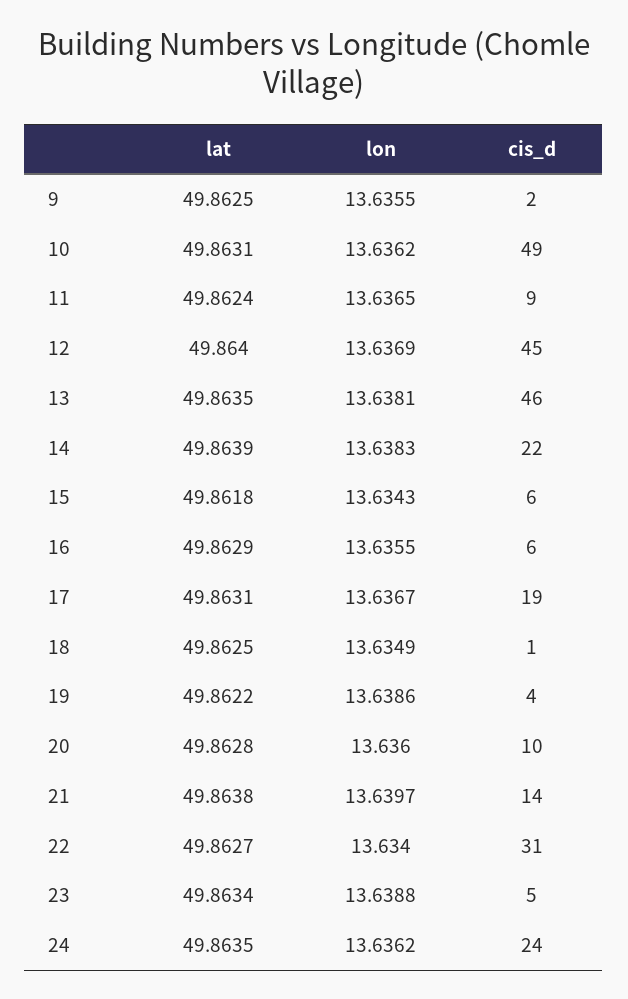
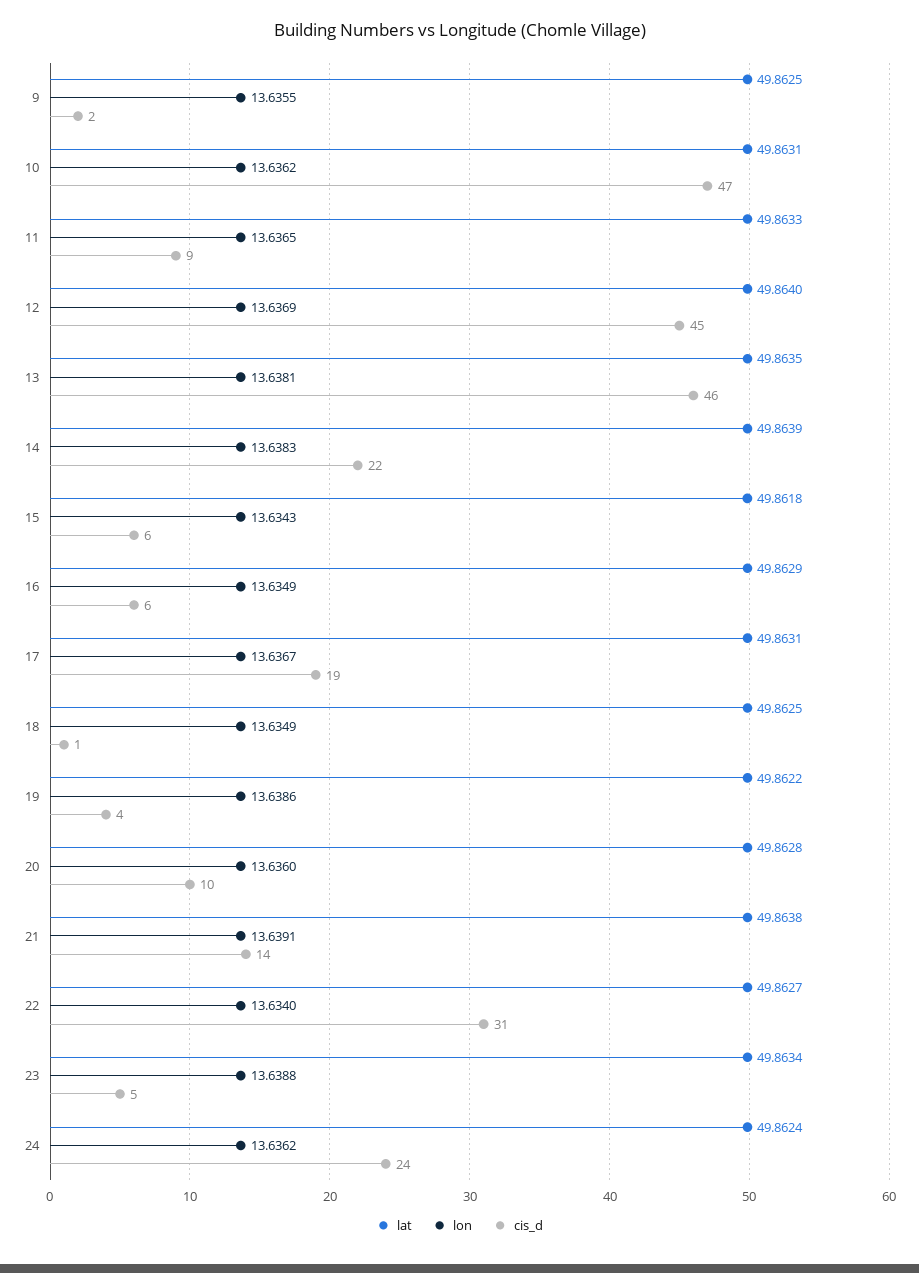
cis_d, 10: 49 -> 47
lat, 11: 49.8624 -> 49.8633
lon, 16: 13.6355 -> 13.6349
lon, 21: 13.6397 -> 13.6391
lat, 24: 49.8635 -> 49.8624

